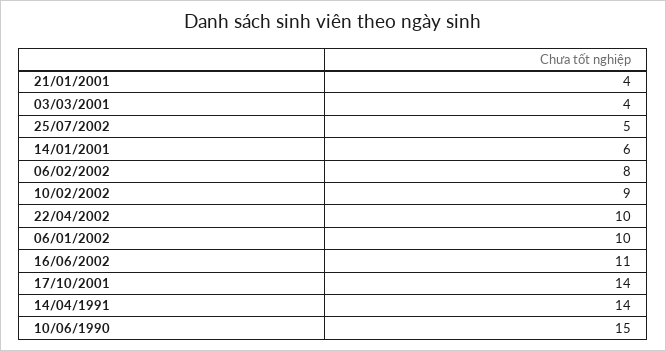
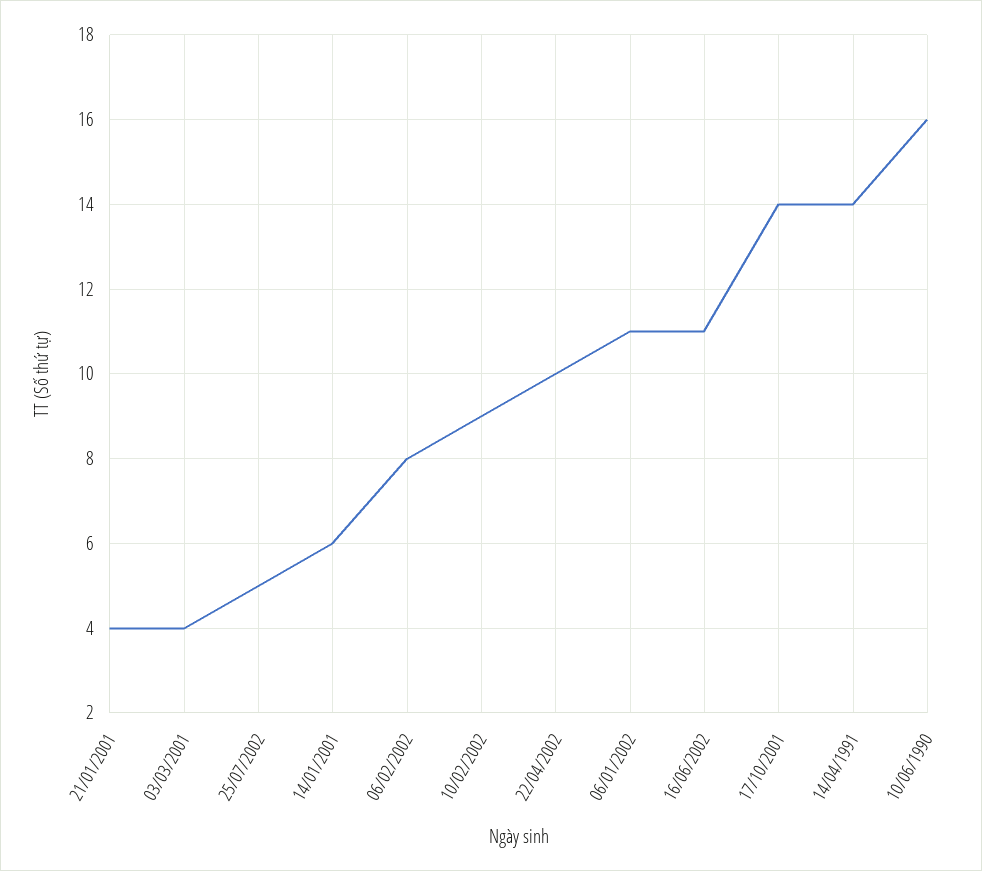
06/01/2002: 10 -> 11
10/06/1990: 15 -> 16

